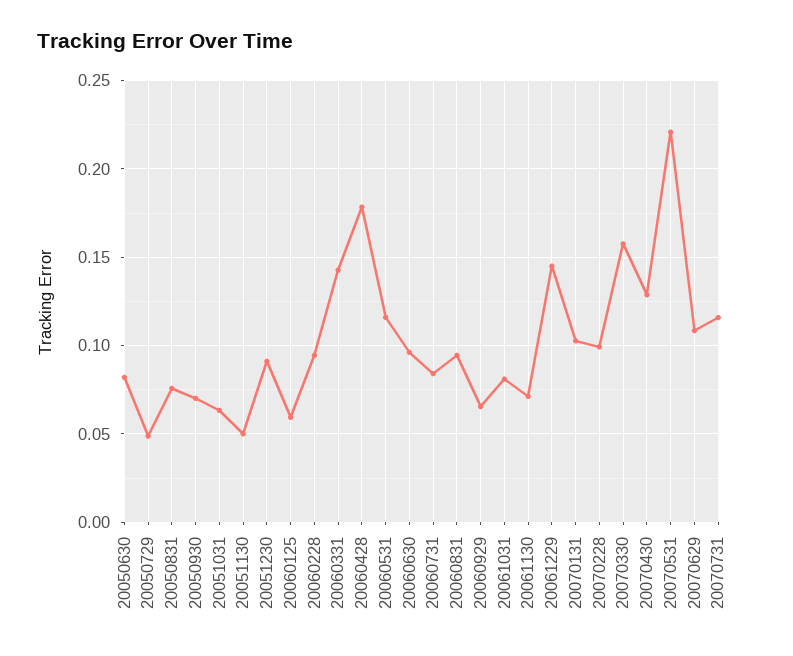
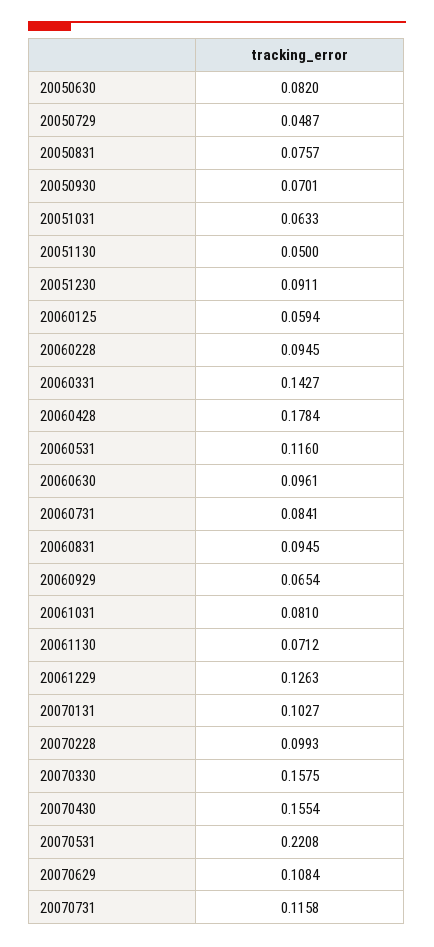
20061229: 0.145 -> 0.1263
20070430: 0.13 -> 0.1554

